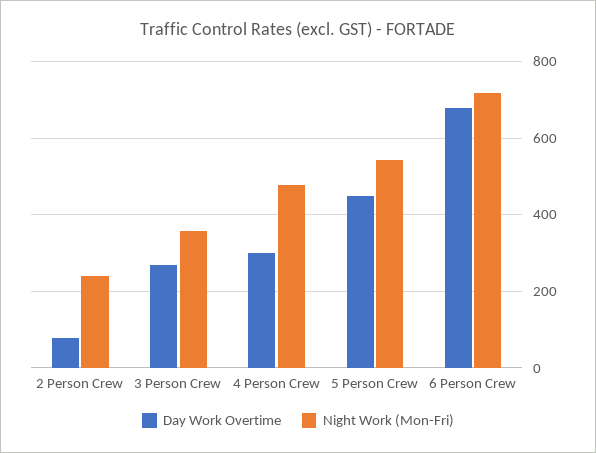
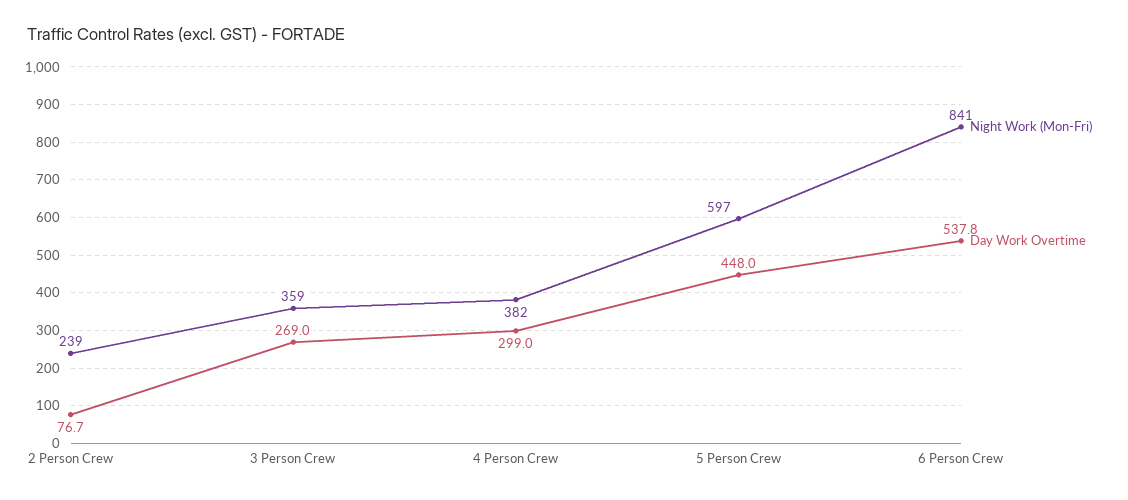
Night Work (Mon-Fri), 4 Person Crew: 480 -> 382
Night Work (Mon-Fri), 5 Person Crew: 540 -> 597
Day Work Overtime, 6 Person Crew: 680 -> 537.8
Night Work (Mon-Fri), 6 Person Crew: 720 -> 841

